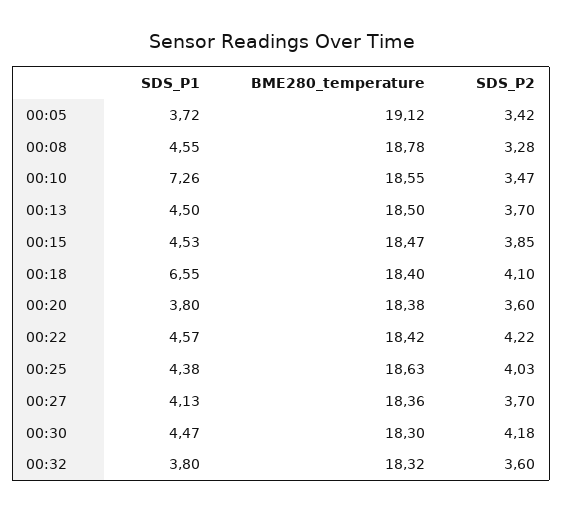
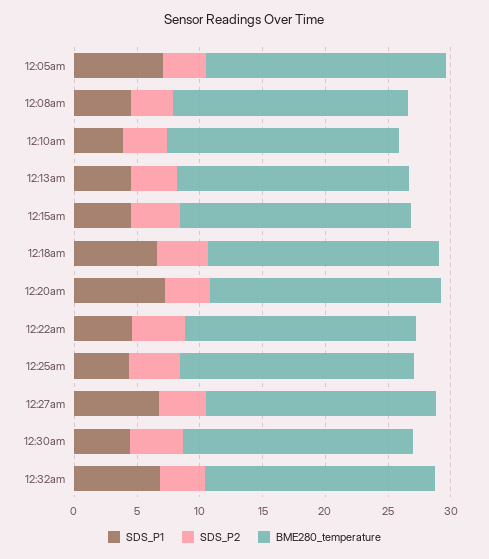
SDS_P1, 00:05: 3.72 -> 7
SDS_P1, 00:10: 7.26 -> 4
SDS_P1, 00:20: 3.8 -> 7
SDS_P1, 00:27: 4.13 -> 7
SDS_P1, 00:32: 3.8 -> 7

